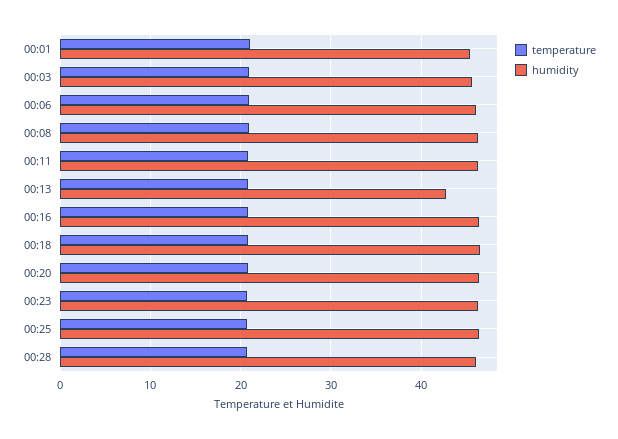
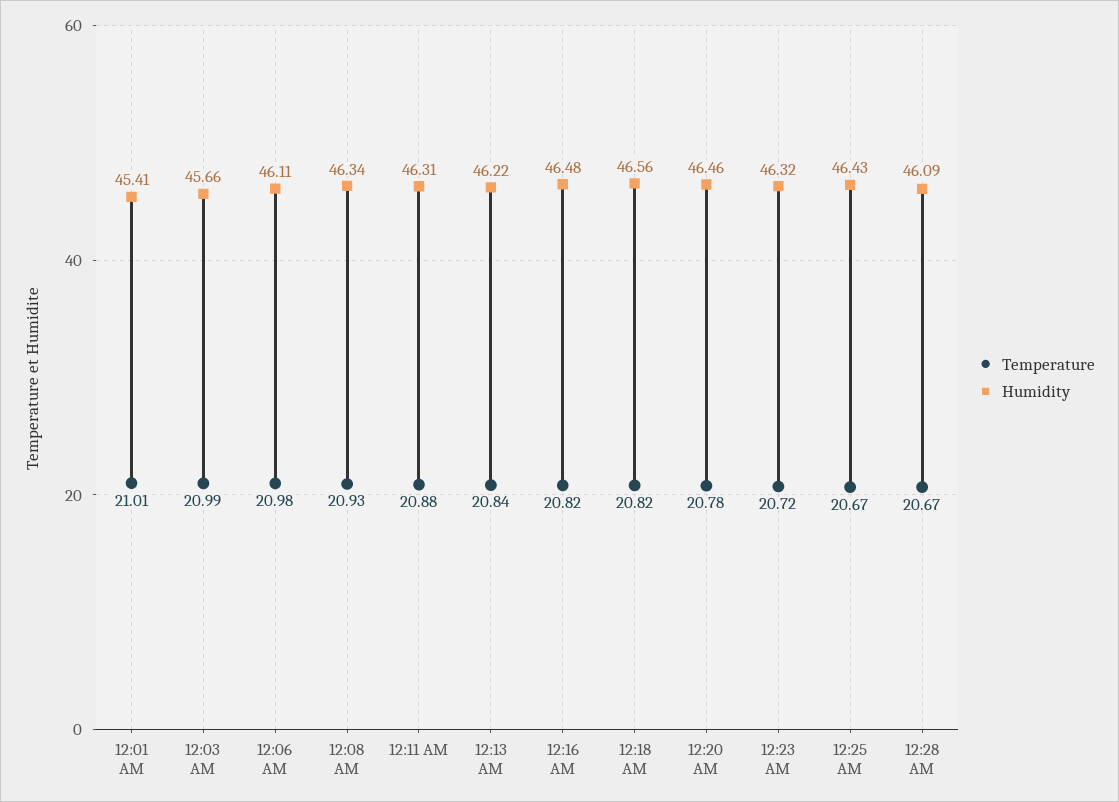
humidity, 00:13: 43 -> 46.22

